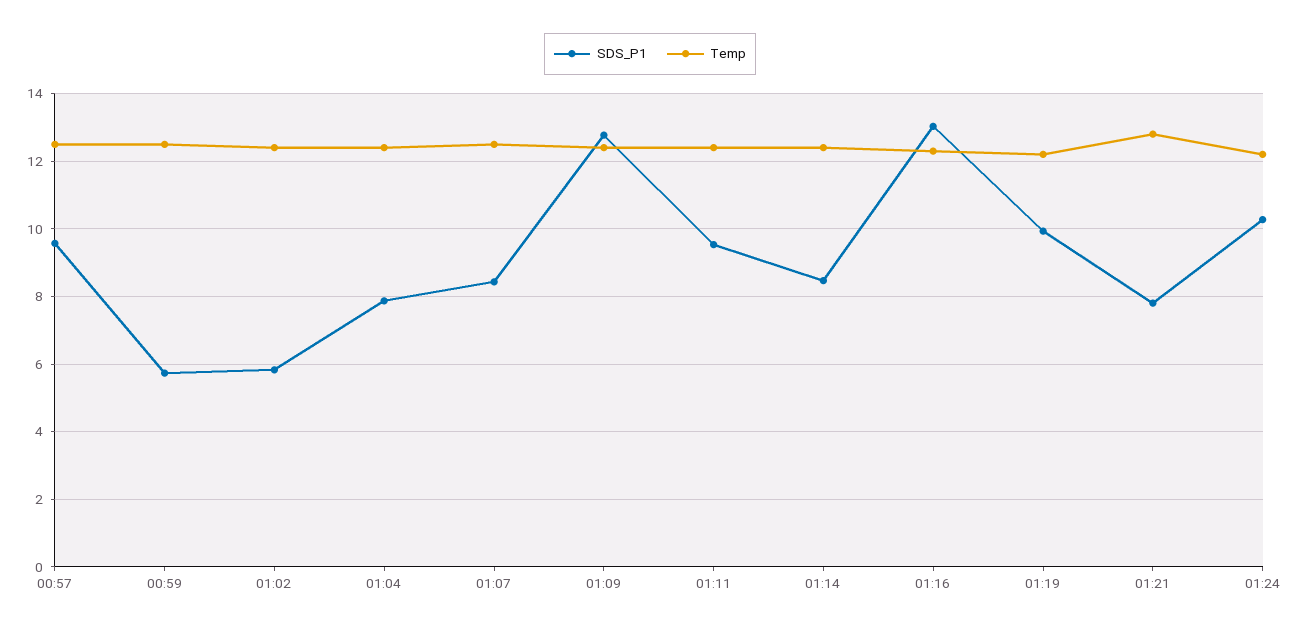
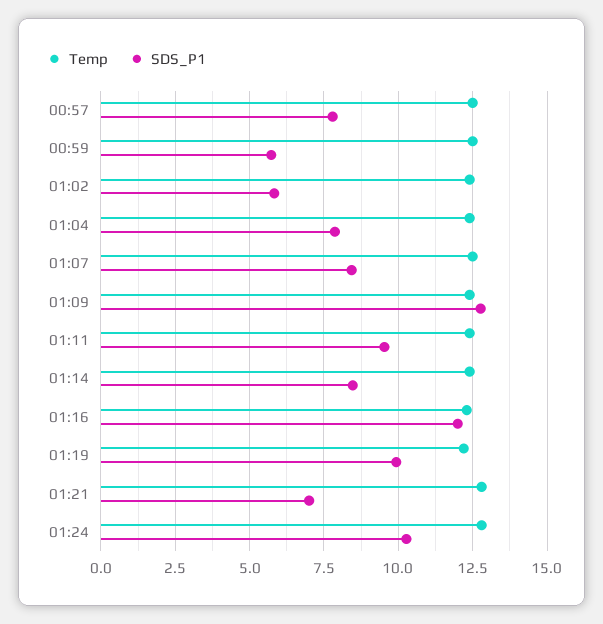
SDS_P1, 00:57: 9.6 -> 7.75
SDS_P1, 01:16: 13 -> 12
SDS_P1, 01:21: 7.8 -> 7
Temp, 01:24: 12.2 -> 12.75

